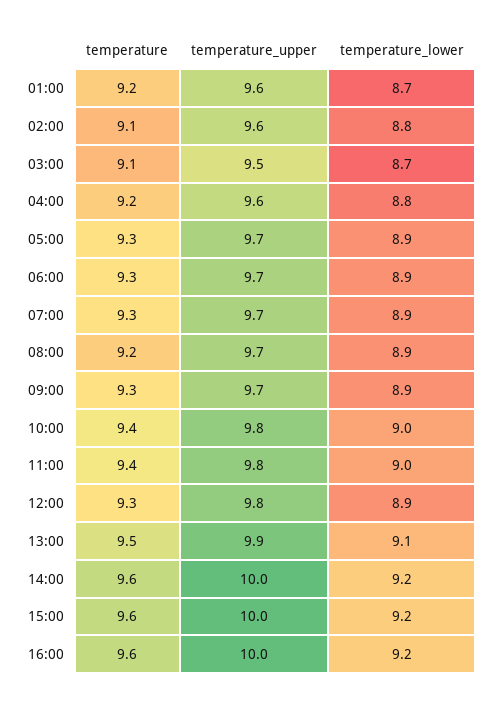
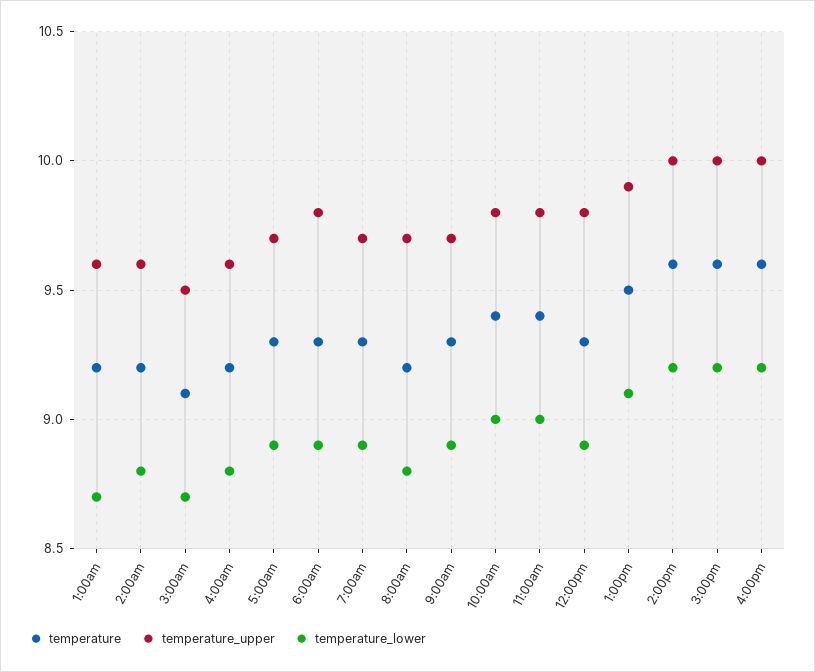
temperature, 02:00: 9.1 -> 9.2
temperature_upper, 06:00: 9.7 -> 9.8
temperature_lower, 08:00: 8.9 -> 8.8

